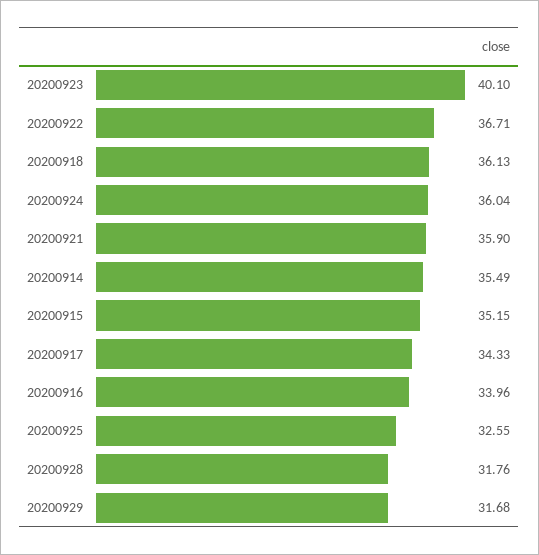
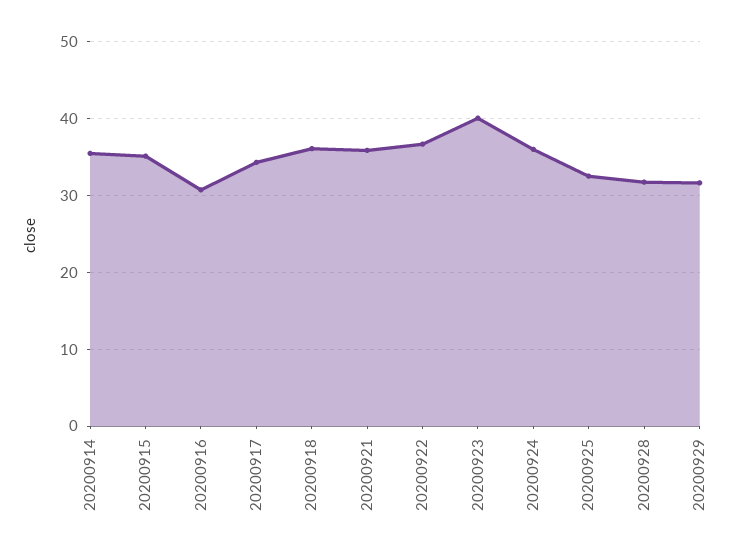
20200916: 33.96 -> 31

